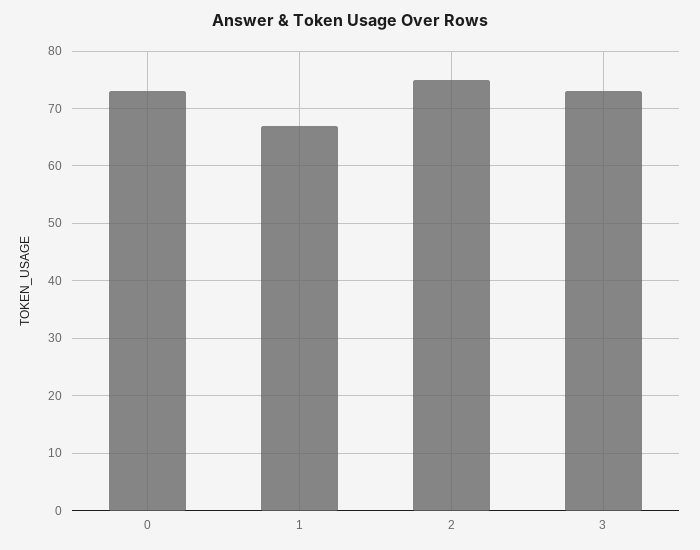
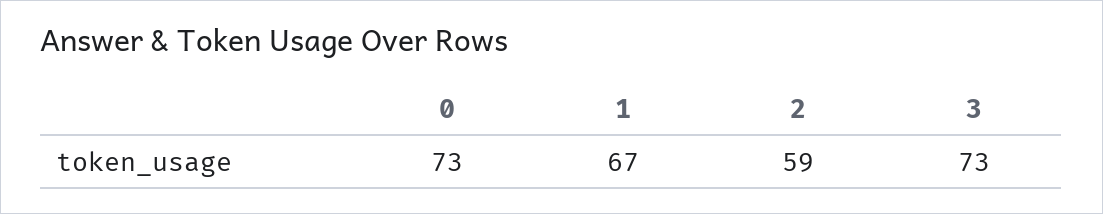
2: 75 -> 59

